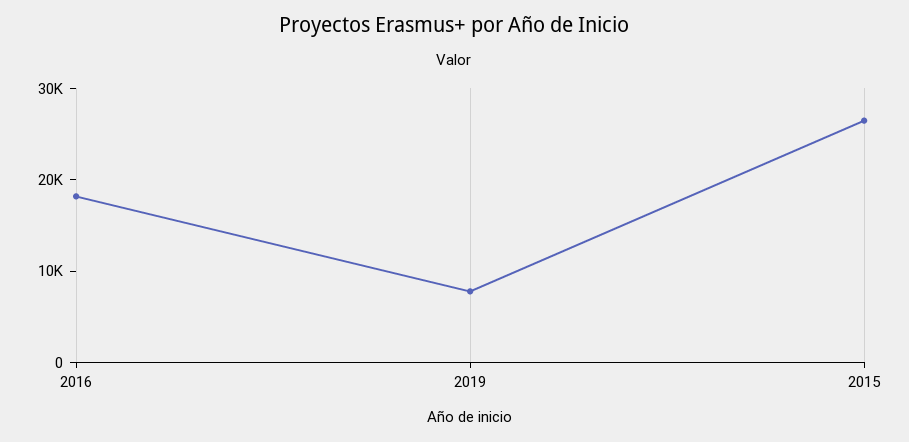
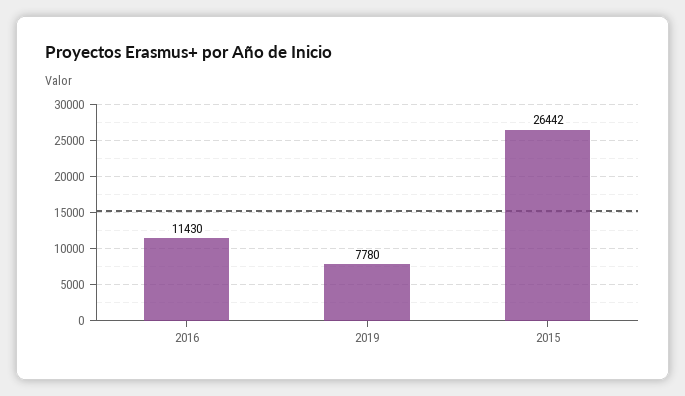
2016: 18000 -> 11430

